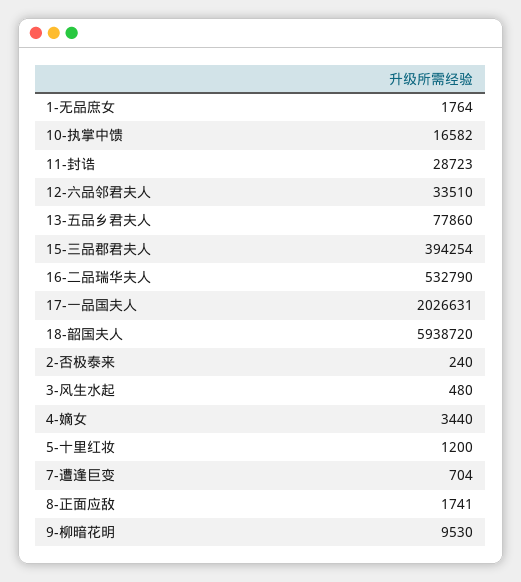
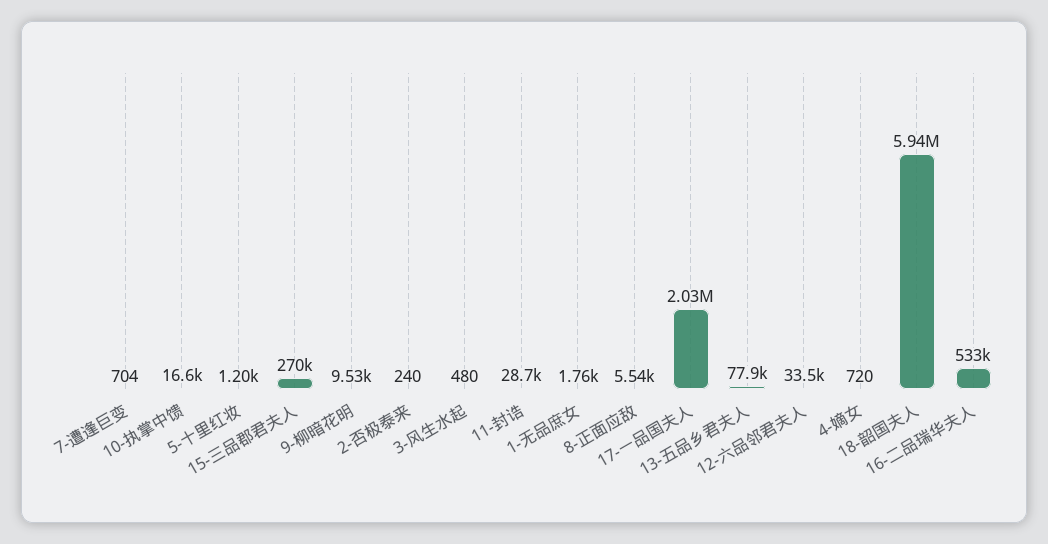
15-三品郡君夫人: 394254 -> 270000
4-嫡女: 3440 -> 720
8-正面应敌: 1741 -> 5540

